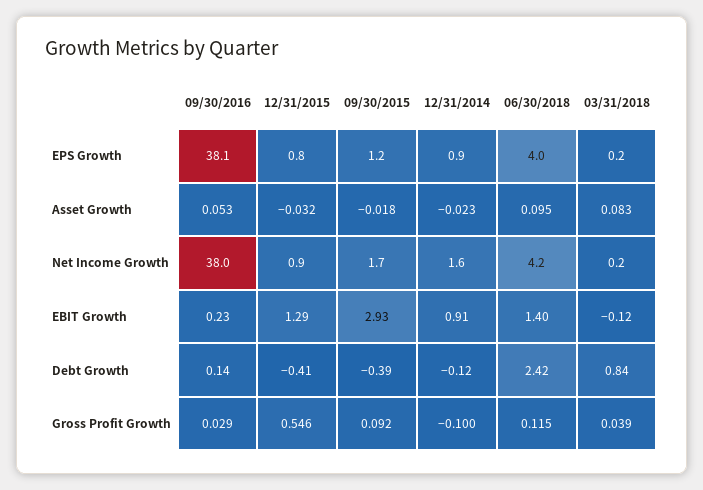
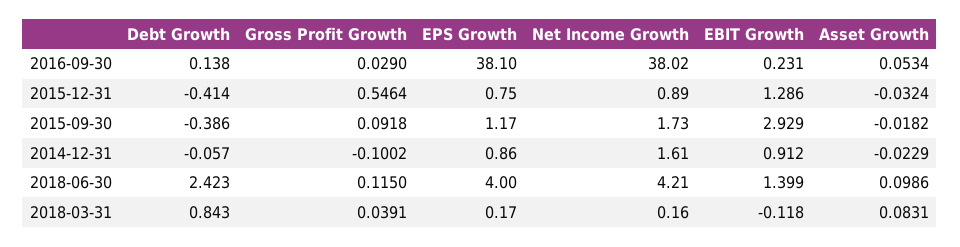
06/30/2018, Asset Growth: 0.095 -> 0.0986
12/31/2014, Debt Growth: -0.12 -> -0.057

